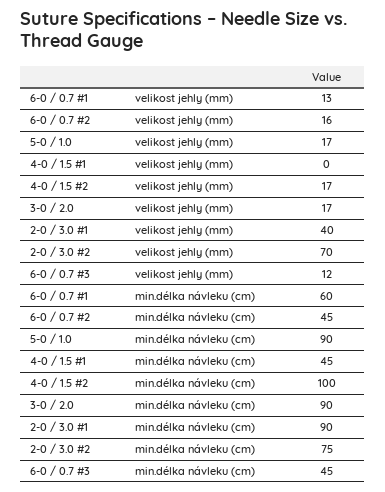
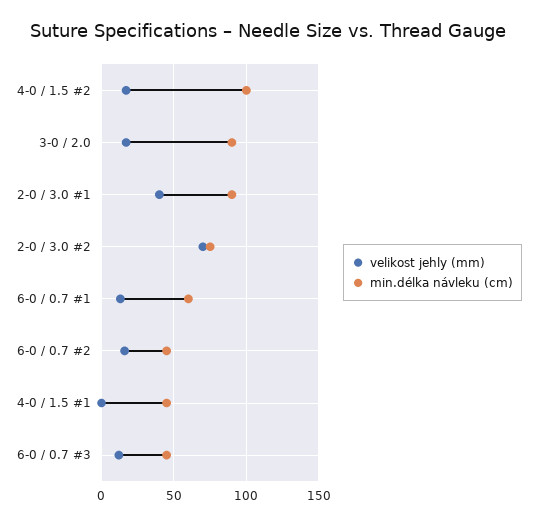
velikost jehly (mm), 5-0 / 1.0: 17 -> none
min.délka návleku (cm), 5-0 / 1.0: 90 -> none

